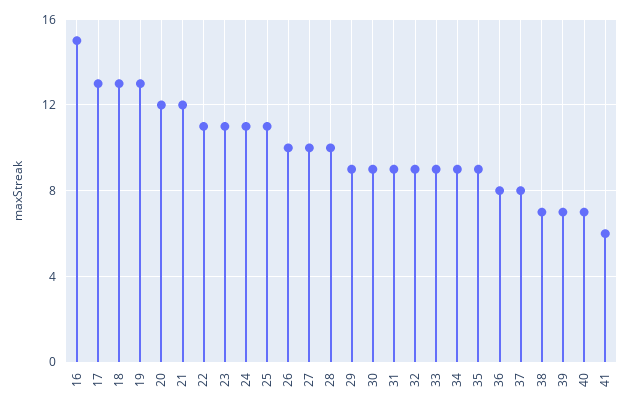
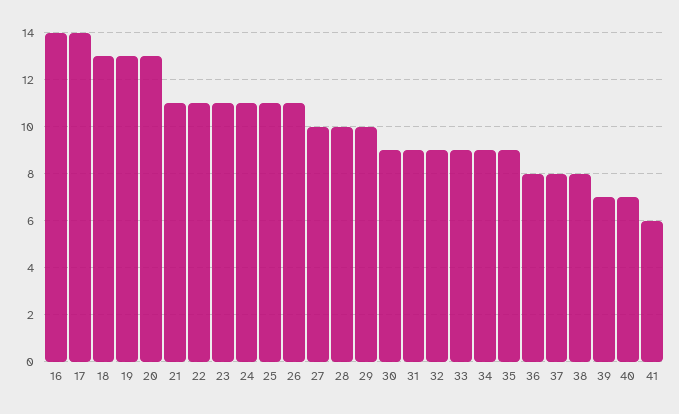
16: 15 -> 14
17: 13 -> 14
20: 12 -> 13
21: 12 -> 11
26: 10 -> 11
29: 9 -> 10
38: 7 -> 8

